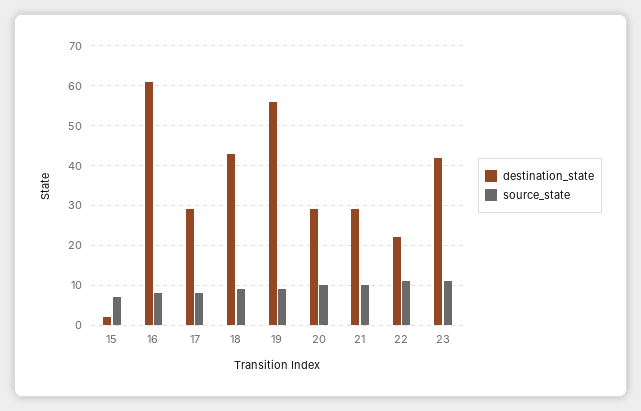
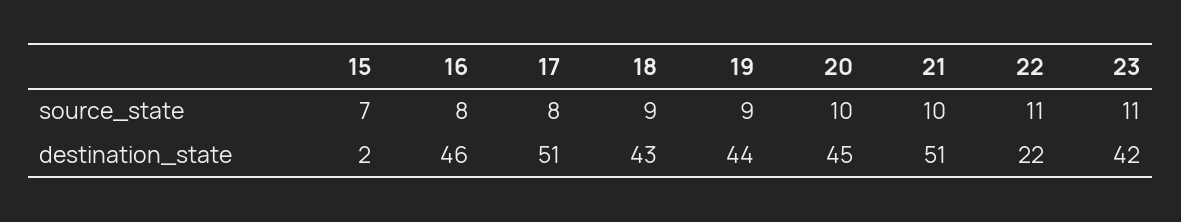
destination_state, 16: 60 -> 46
destination_state, 17: 30 -> 51
destination_state, 19: 55 -> 44
destination_state, 20: 30 -> 45
destination_state, 21: 30 -> 51

